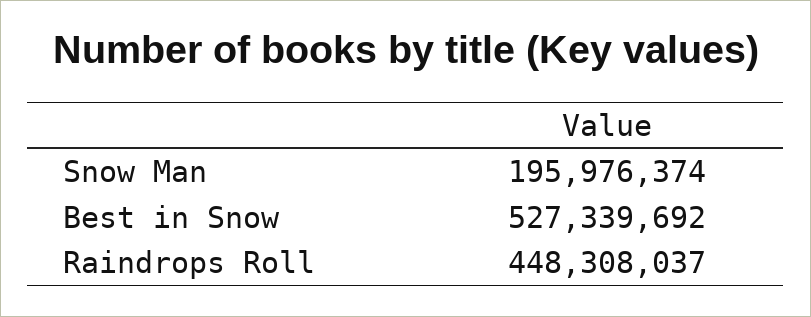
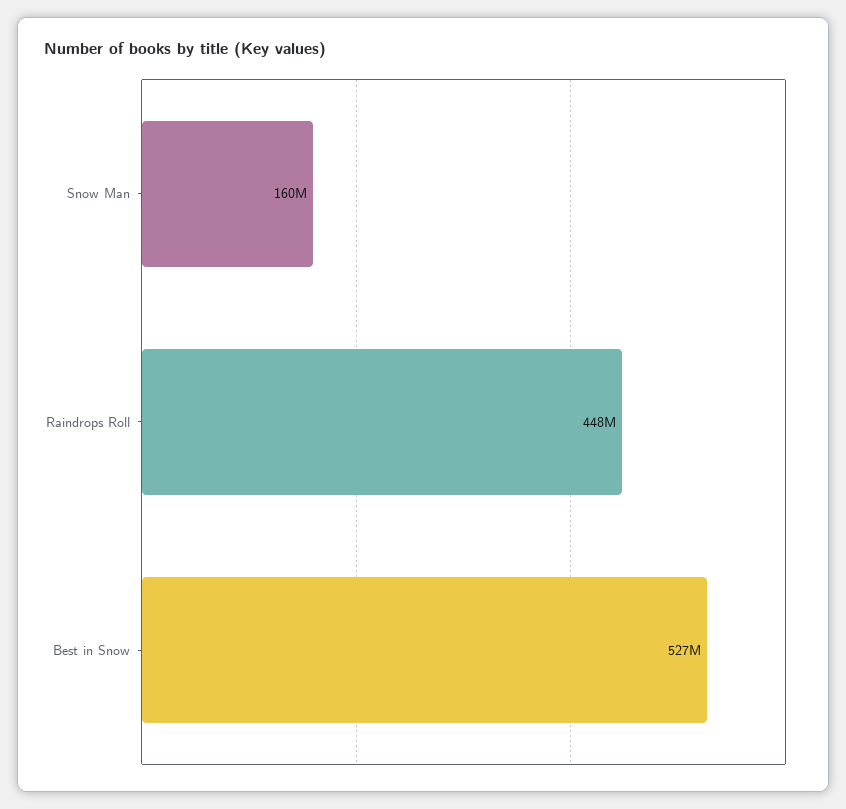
Snow Man: 195976374 -> 160000000

